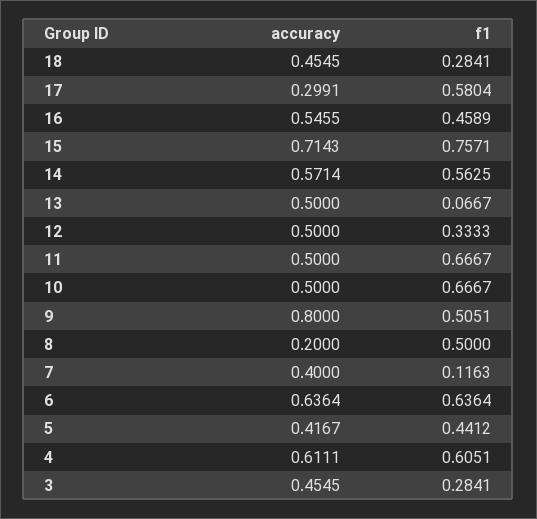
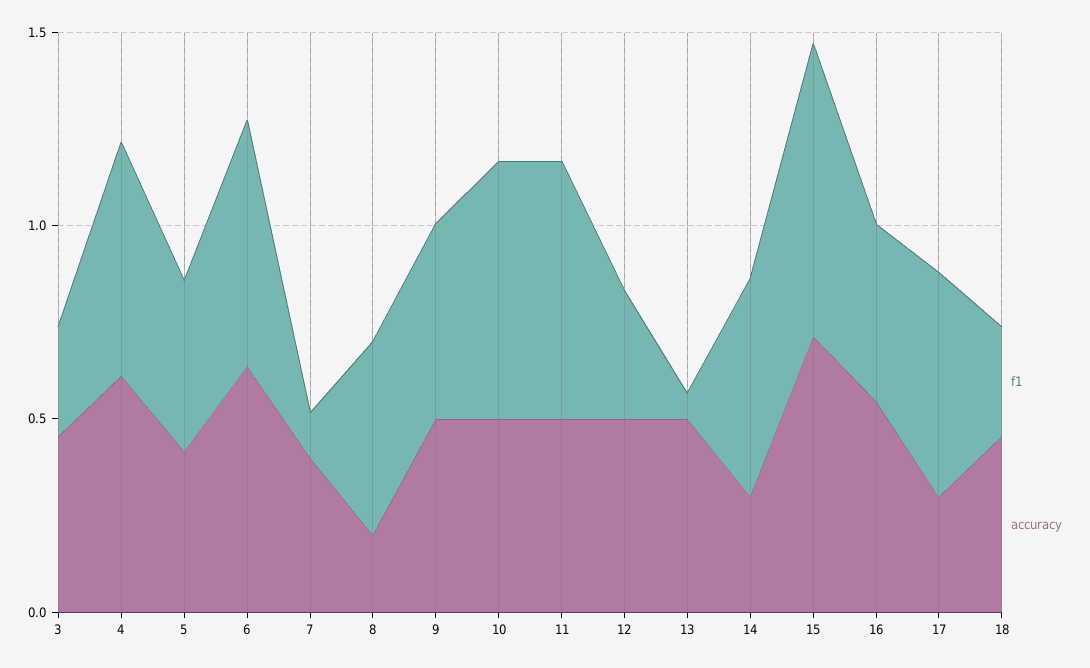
accuracy, 14: 0.5714 -> 0.3
accuracy, 9: 0.8 -> 0.5

